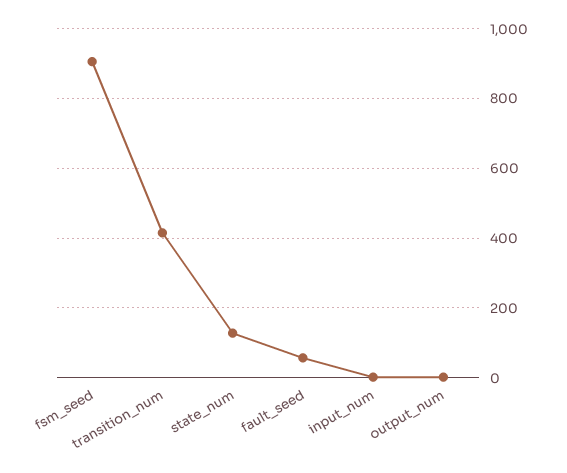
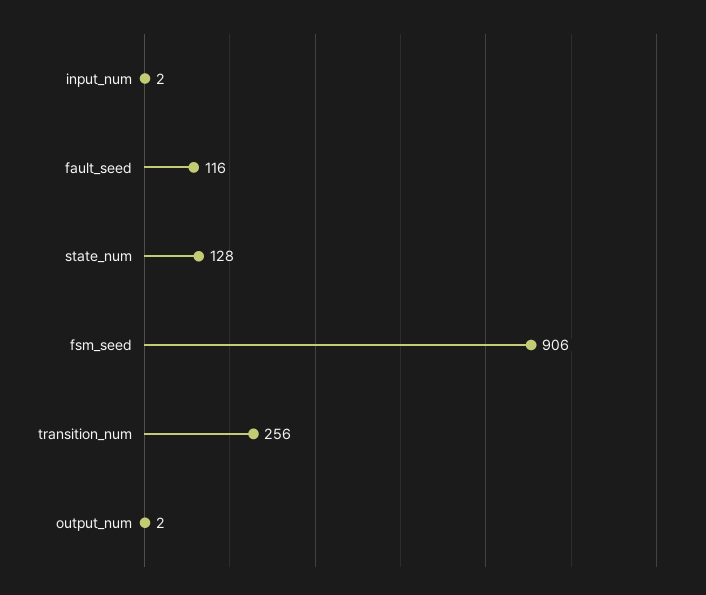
transition_num: 420 -> 256
fault_seed: 60 -> 116

